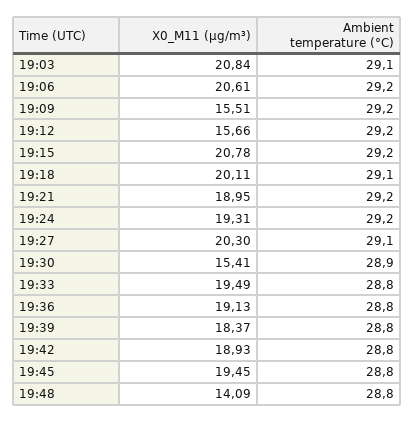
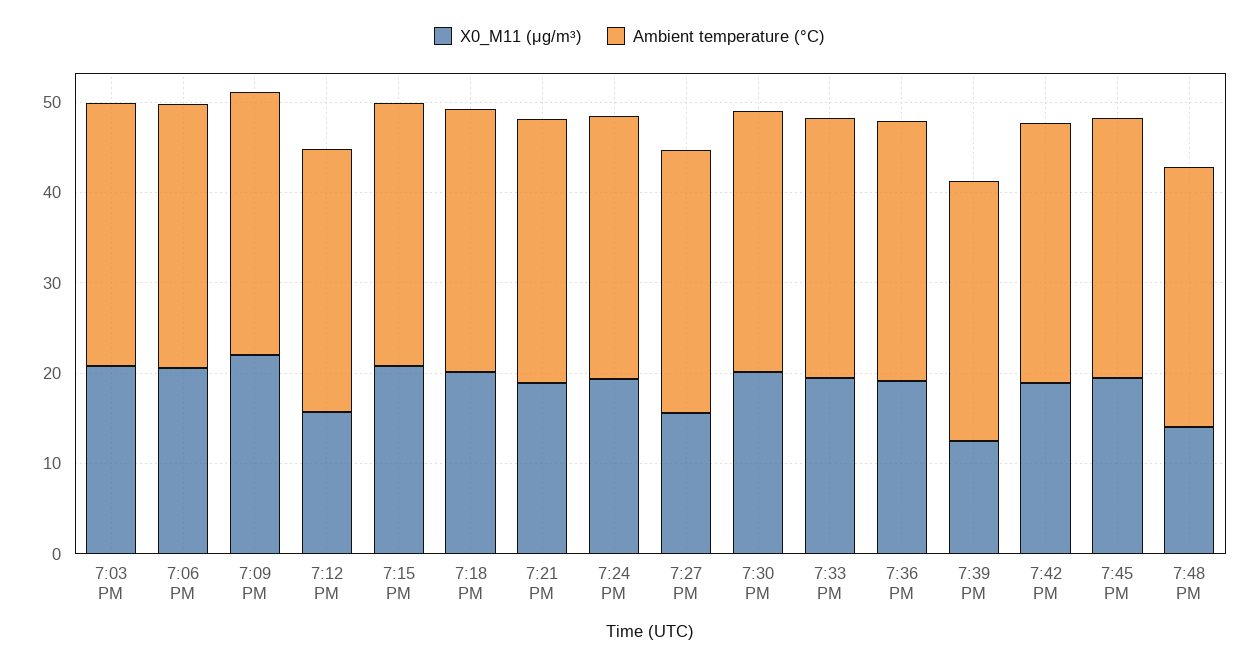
X0_M11 (μg/m³), 19:09: 15.51 -> 22
X0_M11 (μg/m³), 19:27: 20.3 -> 16
X0_M11 (μg/m³), 19:30: 15.41 -> 20
X0_M11 (μg/m³), 19:39: 18.37 -> 12

